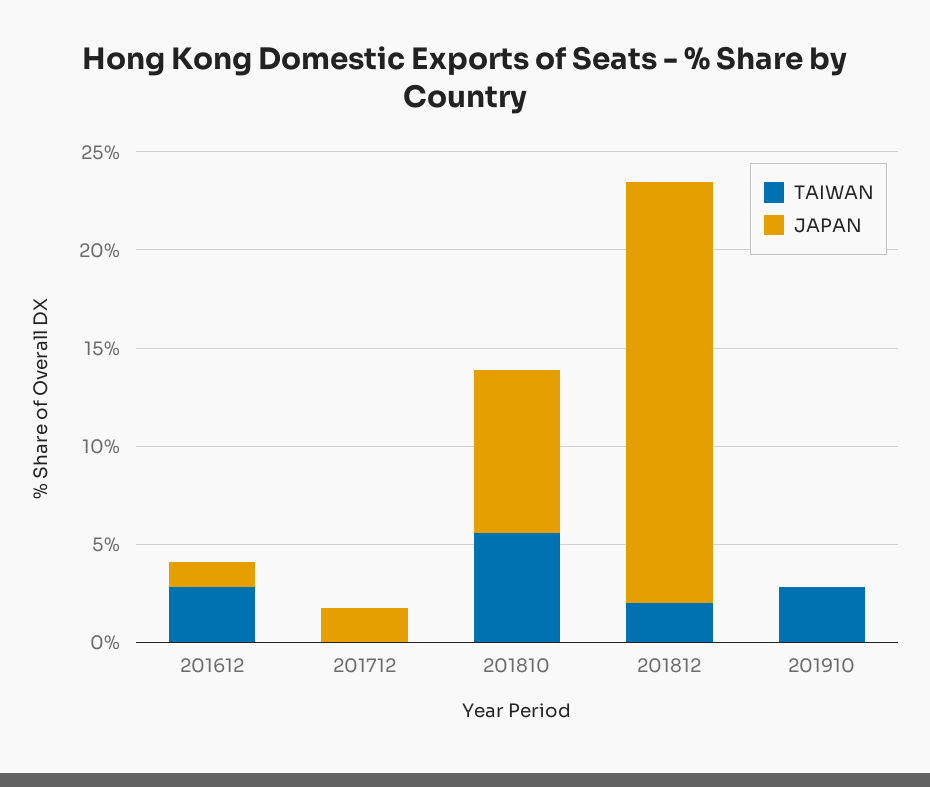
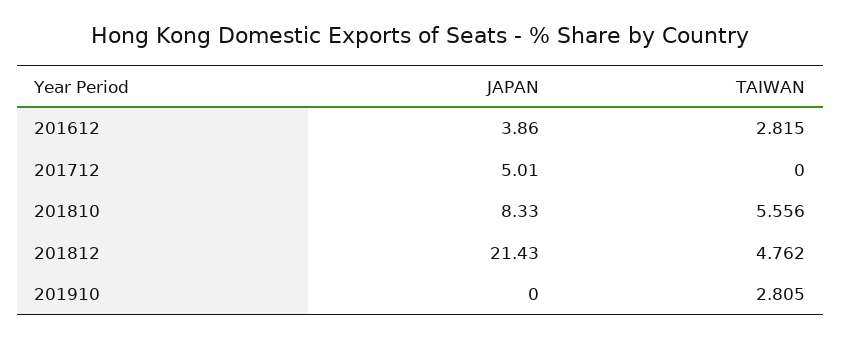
JAPAN, 201612: 1 -> 3.86
JAPAN, 201712: 2 -> 5.01
TAIWAN, 201812: 2 -> 4.762

